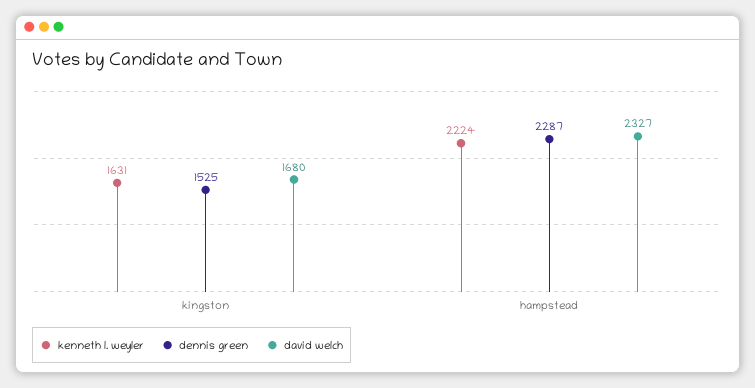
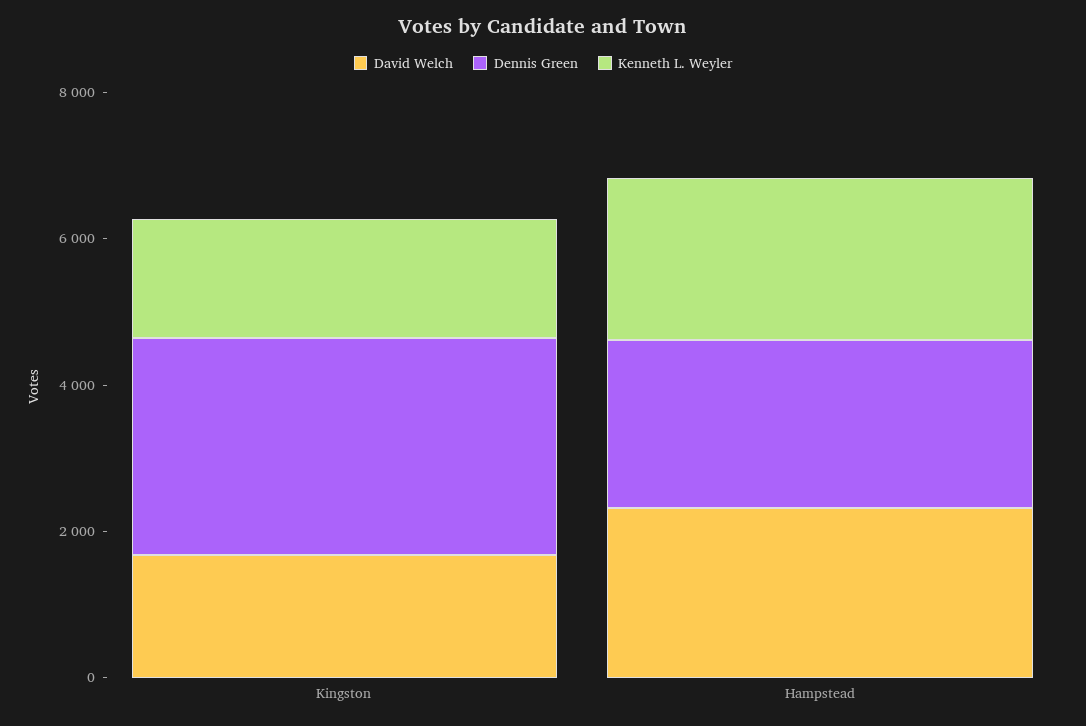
dennis green, kingston: 1525 -> 3000

